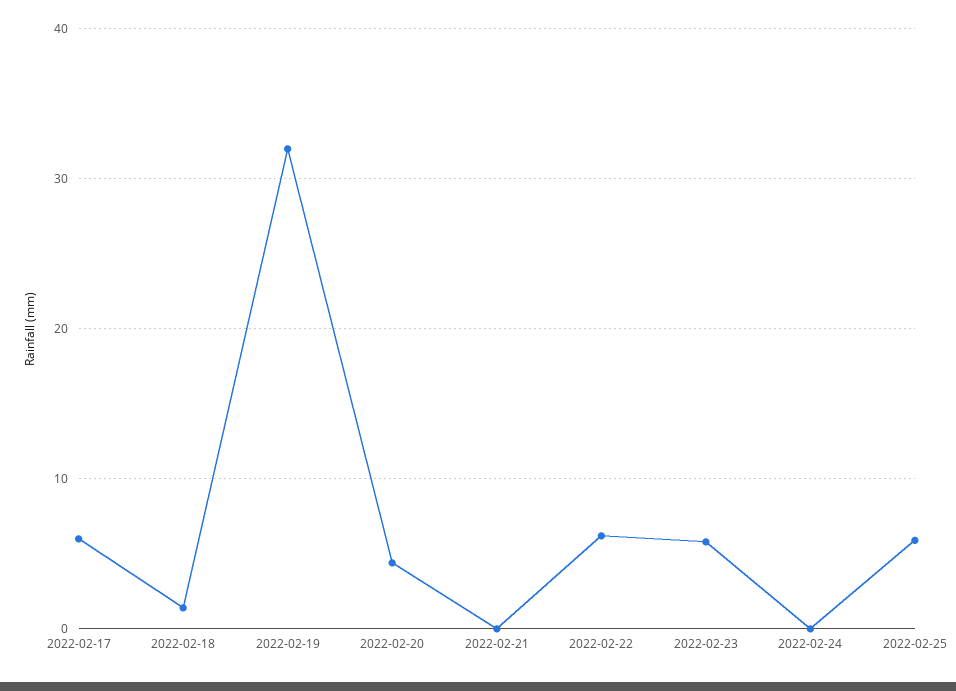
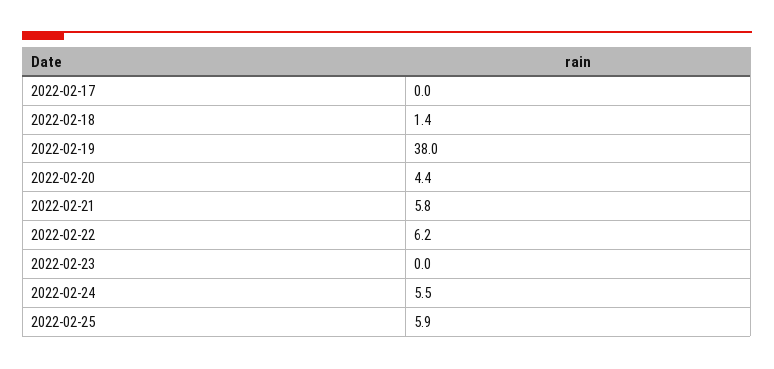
2022-02-17: 6 -> 0
2022-02-19: 32 -> 38
2022-02-21: 0 -> 5.8
2022-02-23: 6 -> 0
2022-02-24: 0 -> 5.5

